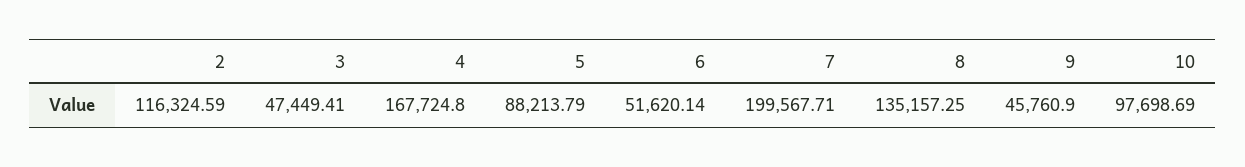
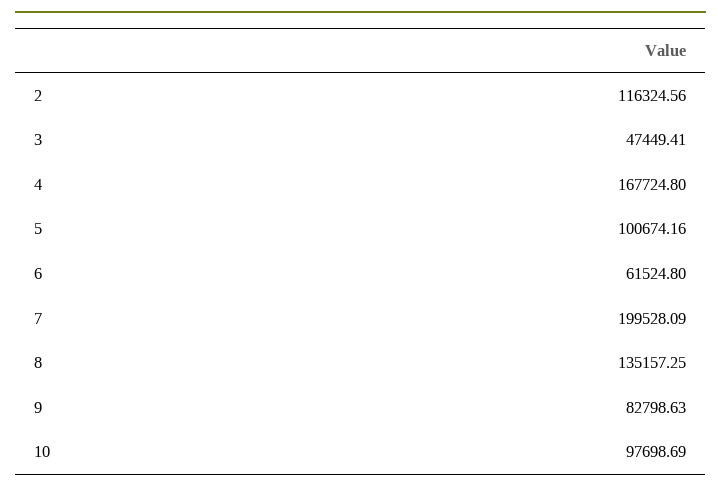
2: 116324.59 -> 116324.56
5: 88213.79 -> 100674.16
6: 51620.14 -> 61524.8
7: 199567.71 -> 199528.09
9: 45760.9 -> 82798.63

